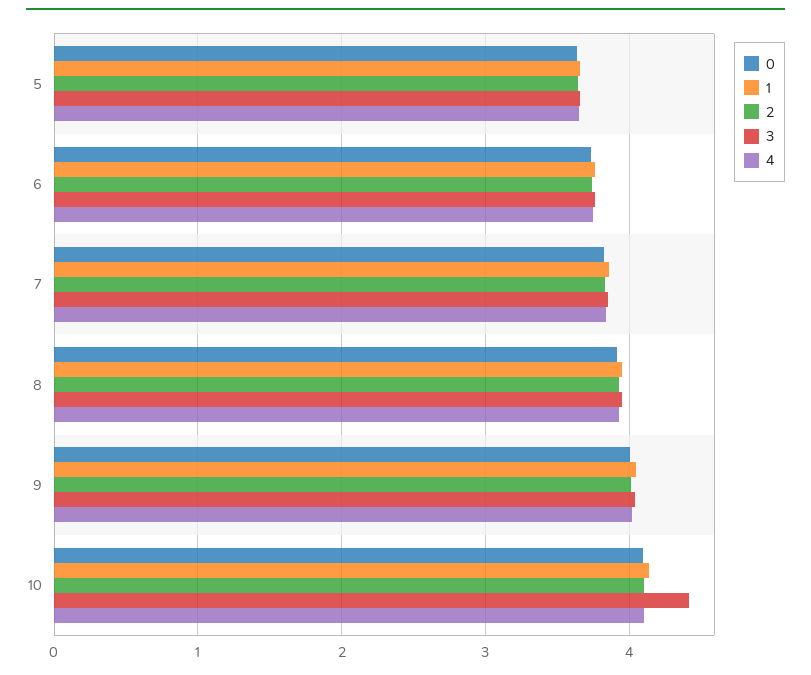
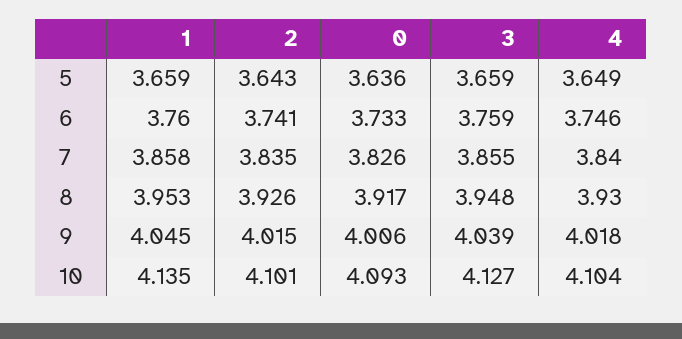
3, 10: 4.4 -> 4.127

